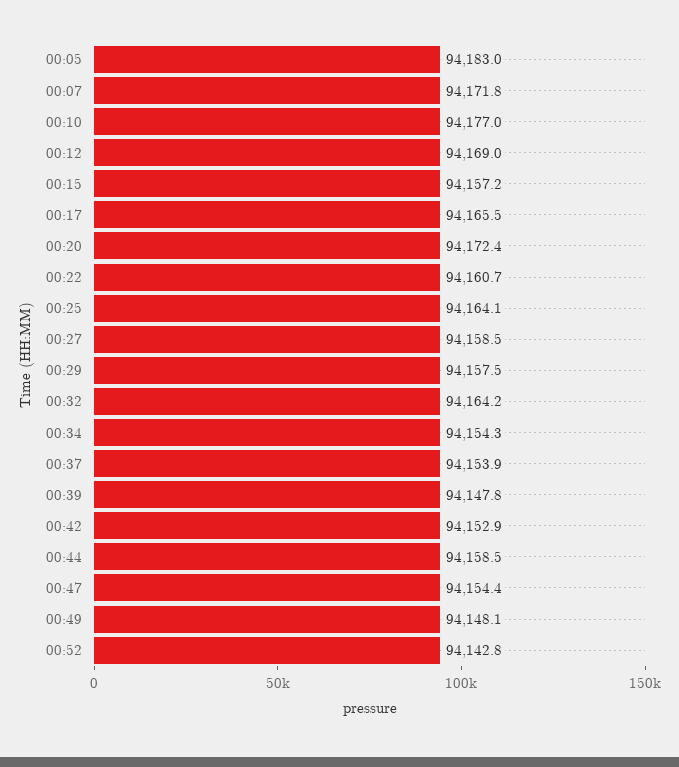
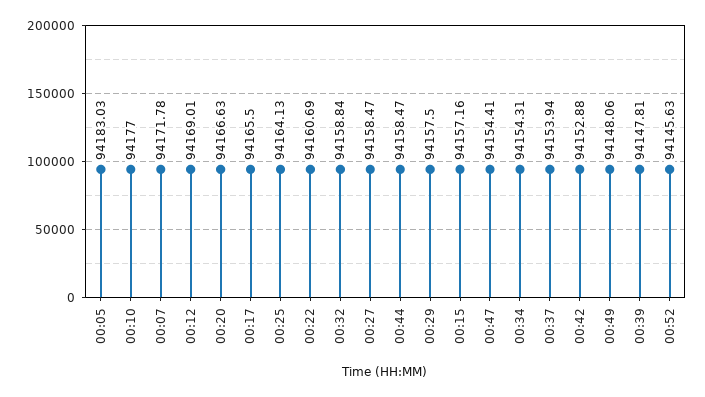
00:20: 94172.4 -> 94166.63
00:32: 94164.2 -> 94158.84
00:52: 94142.8 -> 94145.63

